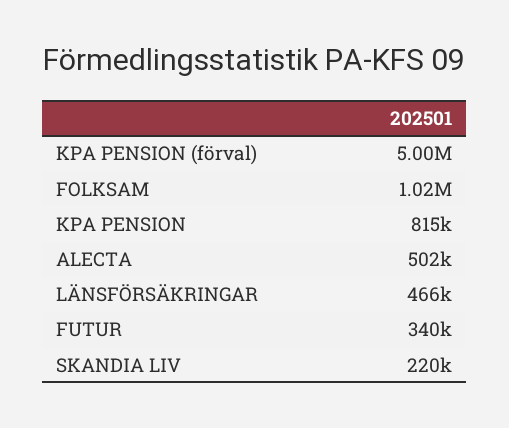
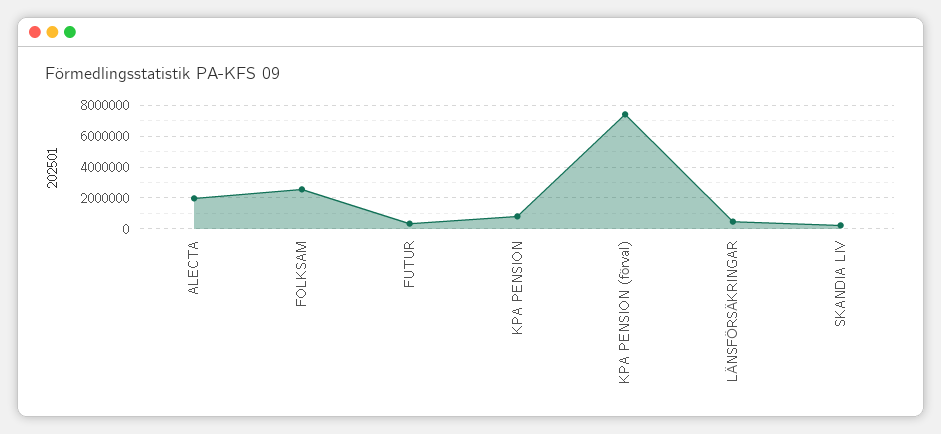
KPA PENSION (förval): 5000000 -> 7500000
FOLKSAM: 1020000 -> 2500000
ALECTA: 502000 -> 2000000

